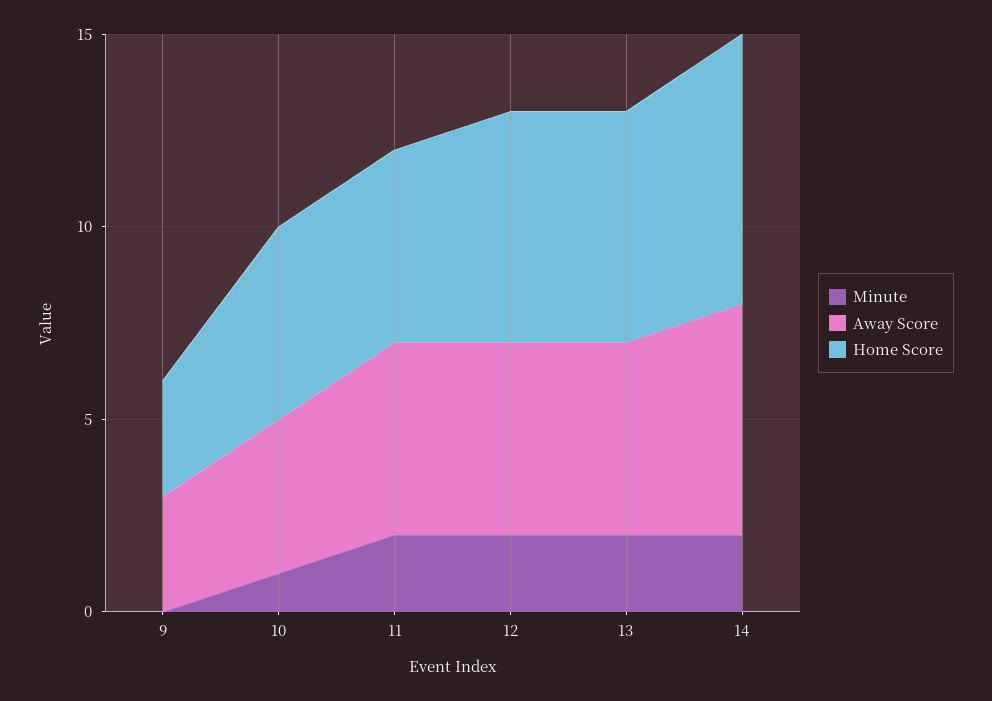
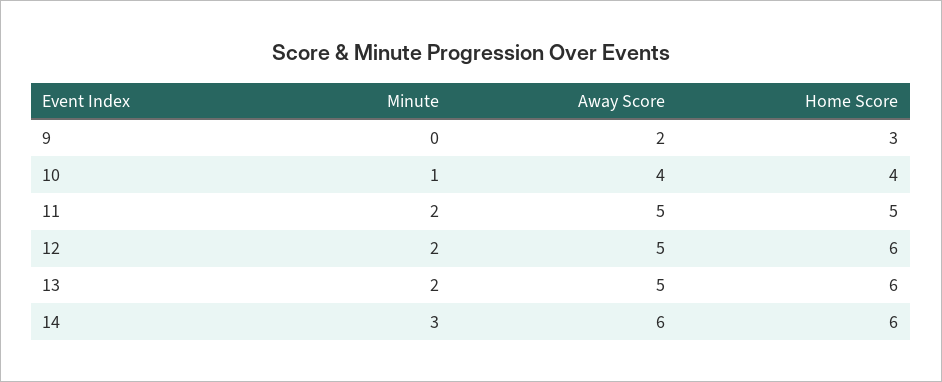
Away Score, 9: 3 -> 2
Home Score, 10: 5 -> 4
Minute, 14: 2 -> 3
Home Score, 14: 7 -> 6

